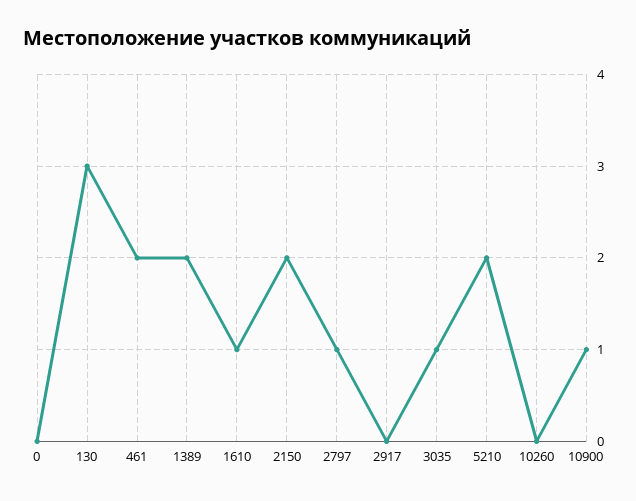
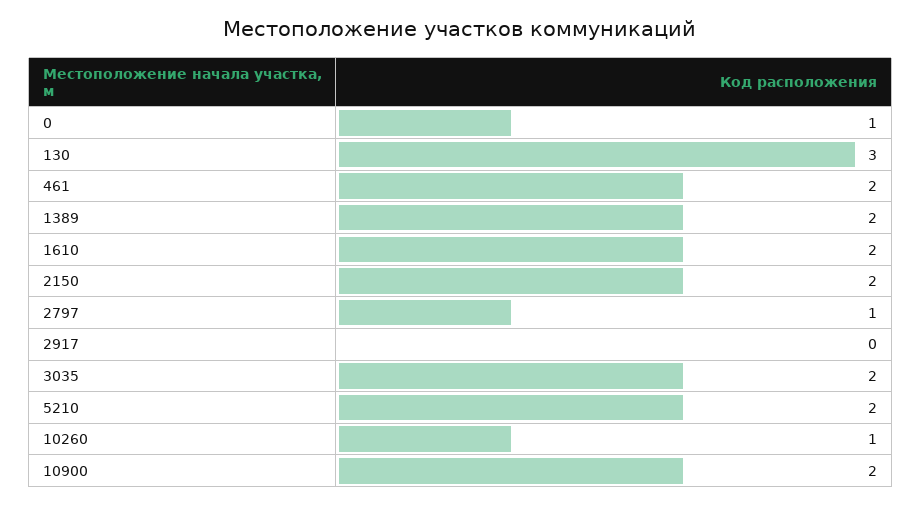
0: 0 -> 1
1610: 1 -> 2
3035: 1 -> 2
10260: 0 -> 1
10900: 1 -> 2

